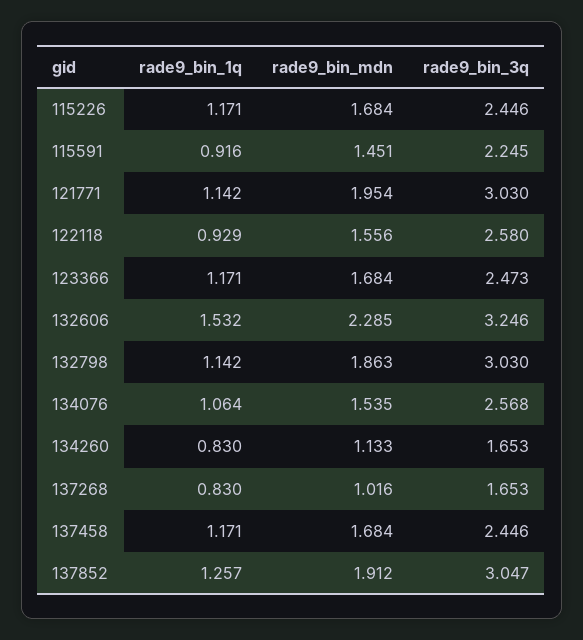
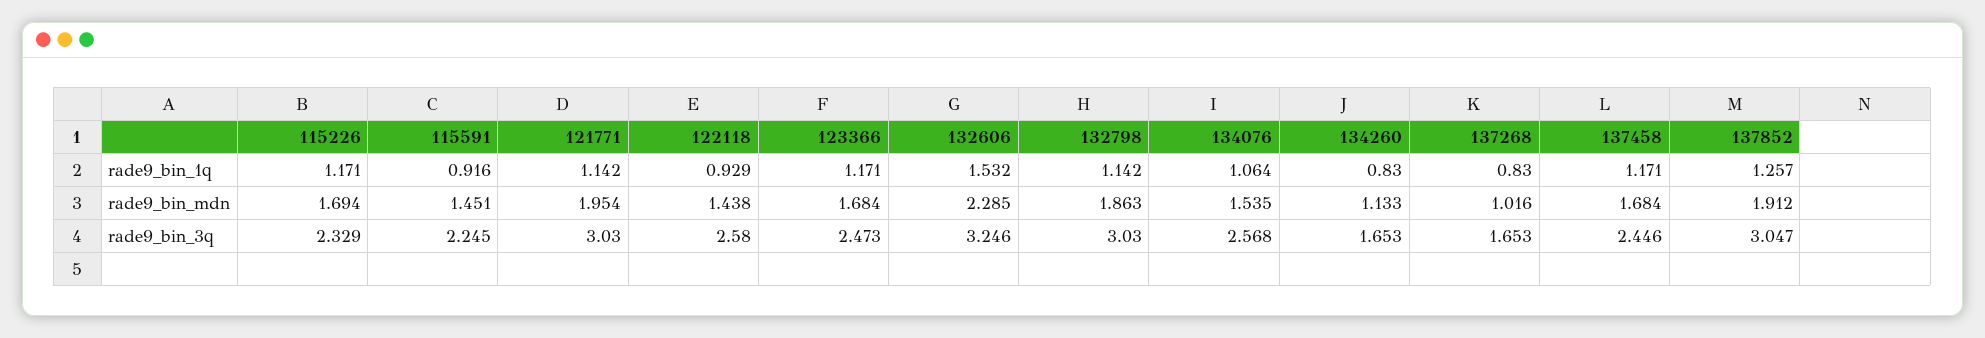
rade9_bin_mdn, 115226: 1.684 -> 1.694
rade9_bin_3q, 115226: 2.446 -> 2.329
rade9_bin_mdn, 122118: 1.556 -> 1.438

